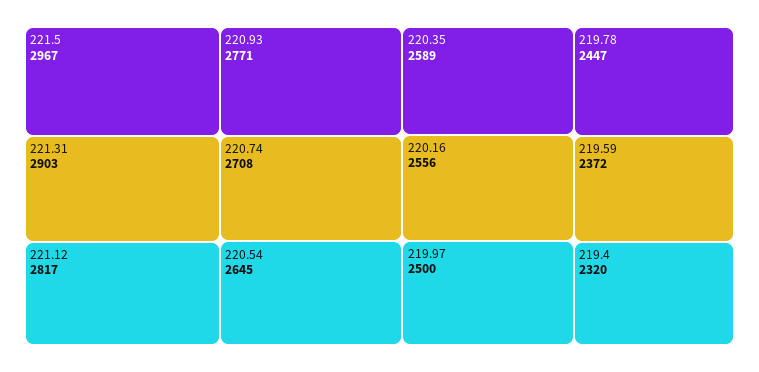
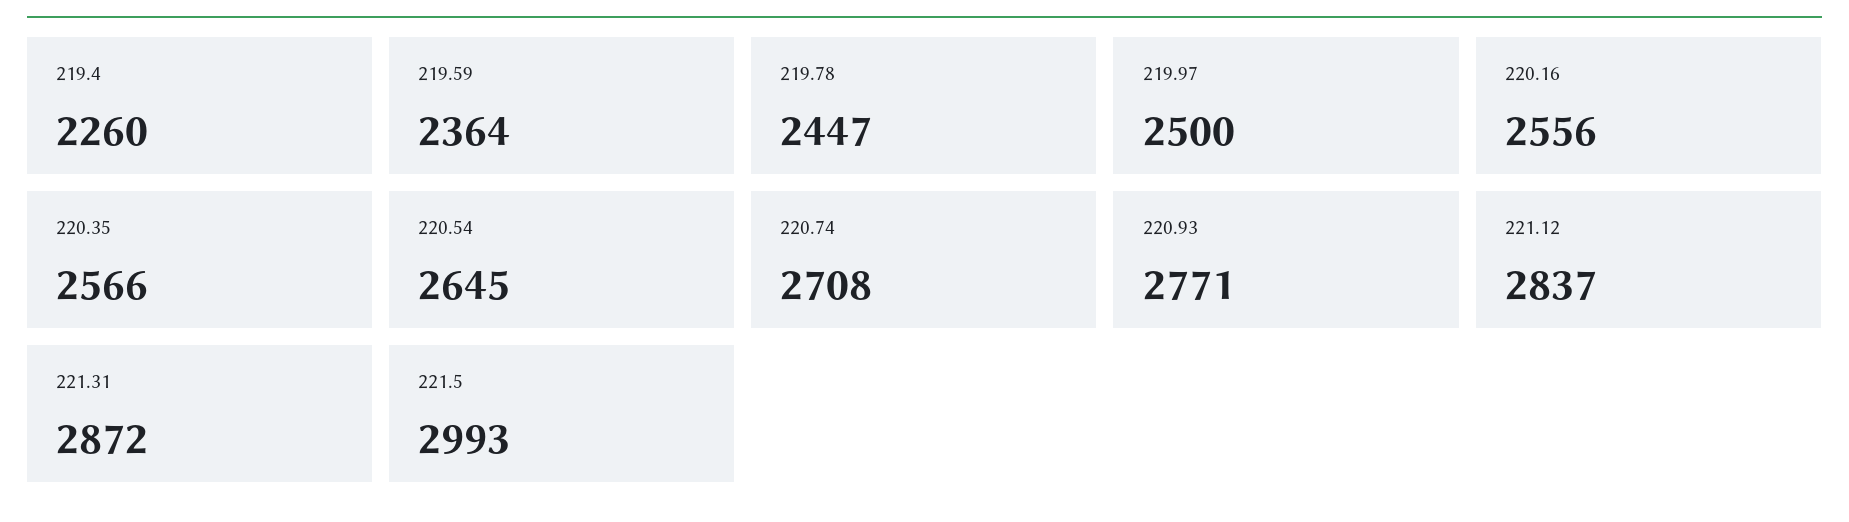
221.5: 2967 -> 2993
221.31: 2903 -> 2872
221.12: 2817 -> 2837
220.35: 2589 -> 2566
219.59: 2372 -> 2364
219.4: 2320 -> 2260

